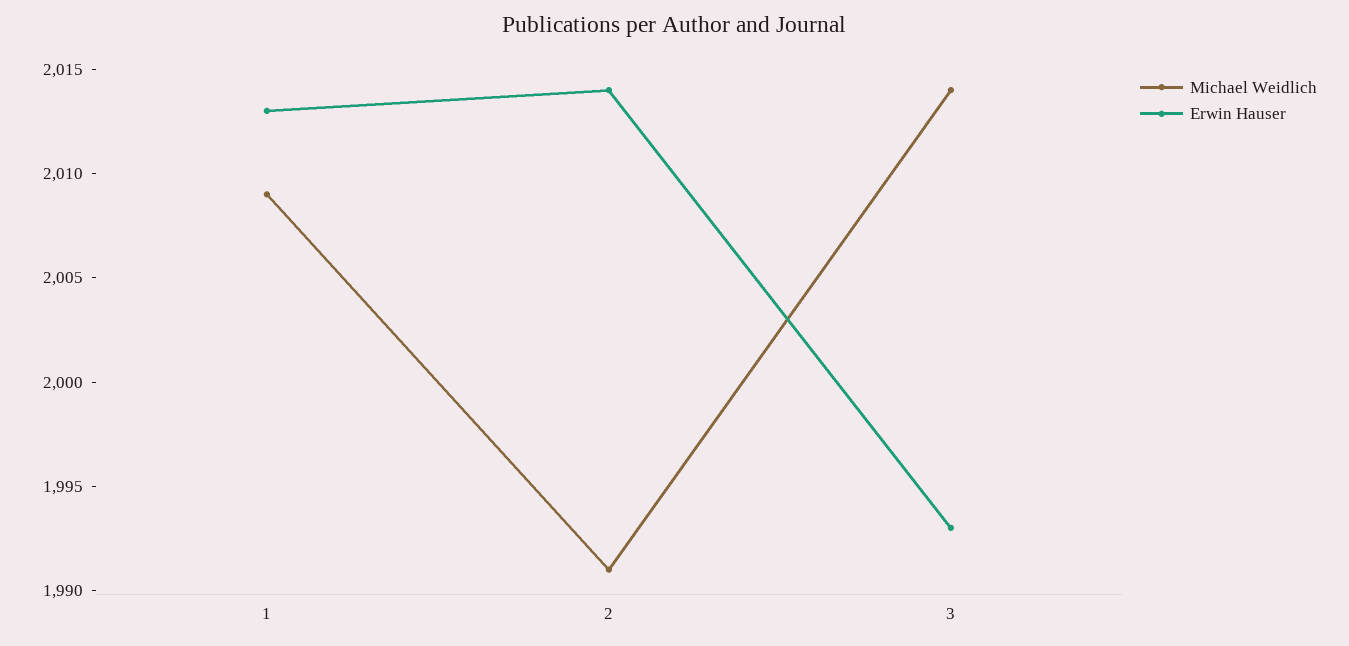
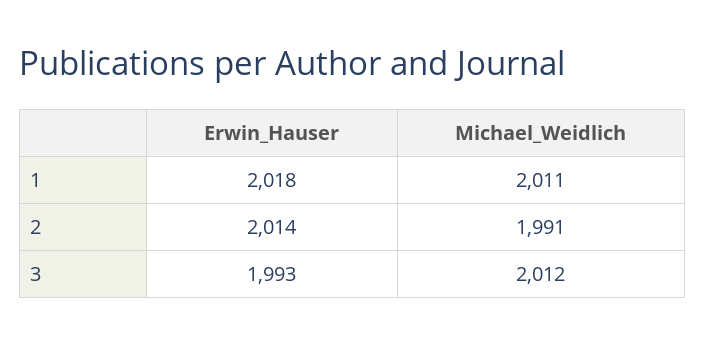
Michael Weidlich, 1: 2009 -> 2011
Erwin Hauser, 1: 2013 -> 2018
Michael Weidlich, 3: 2014 -> 2012

